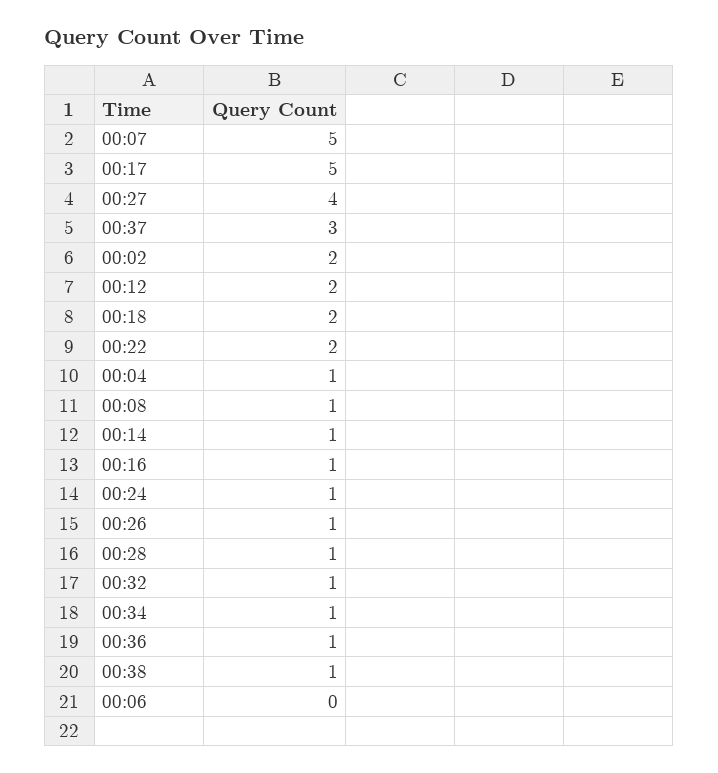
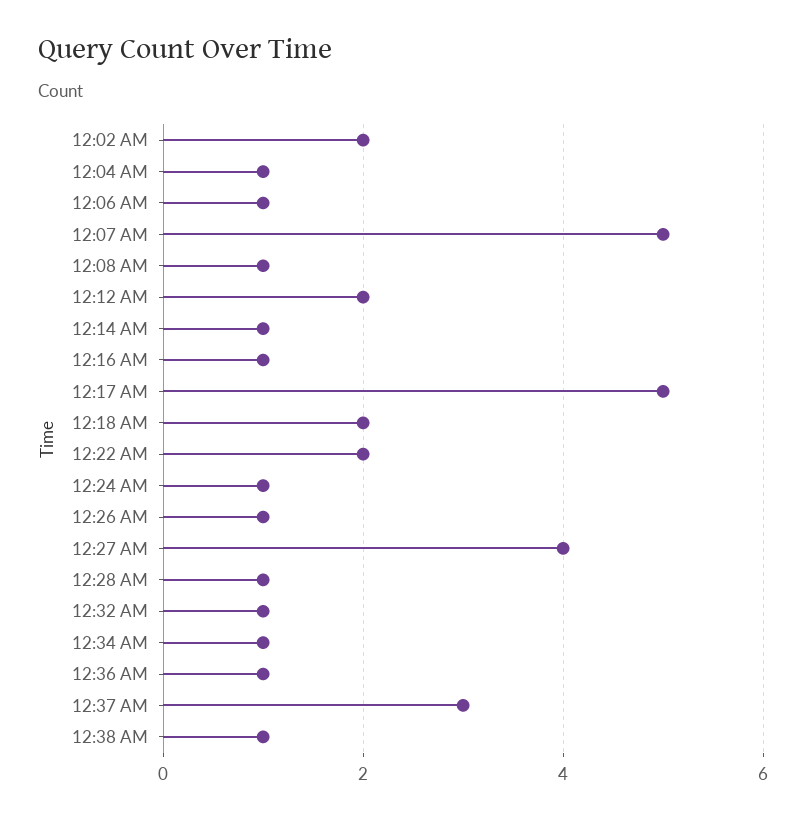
00:06: 0 -> 1

